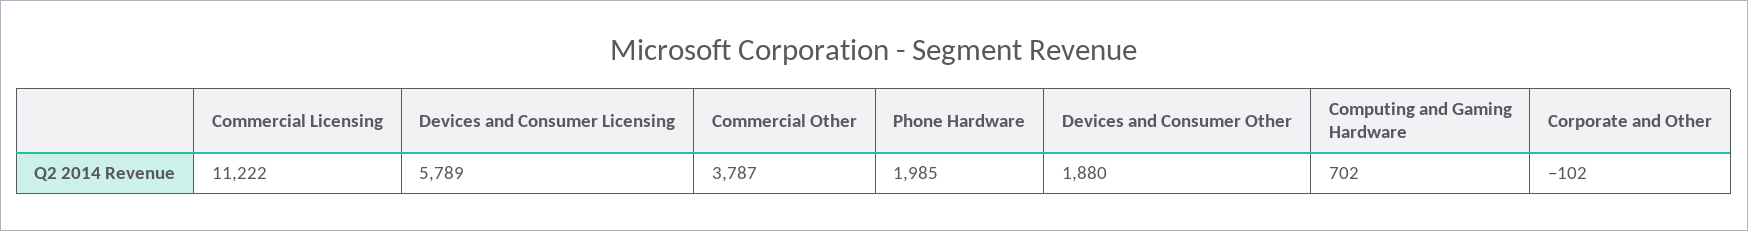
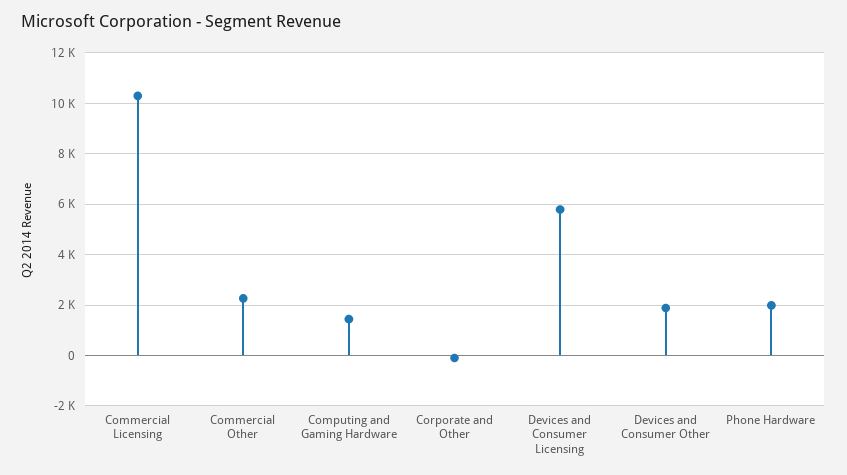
Commercial Licensing: 11222 -> 10250
Commercial Other: 3787 -> 2250
Computing and Gaming Hardware: 702 -> 1500

